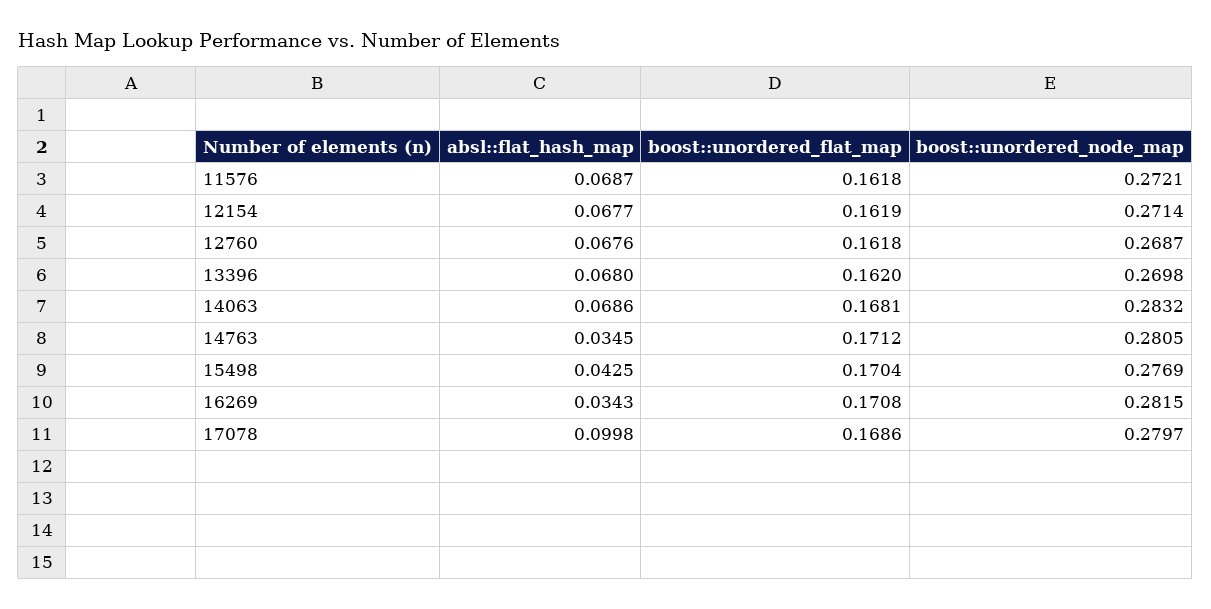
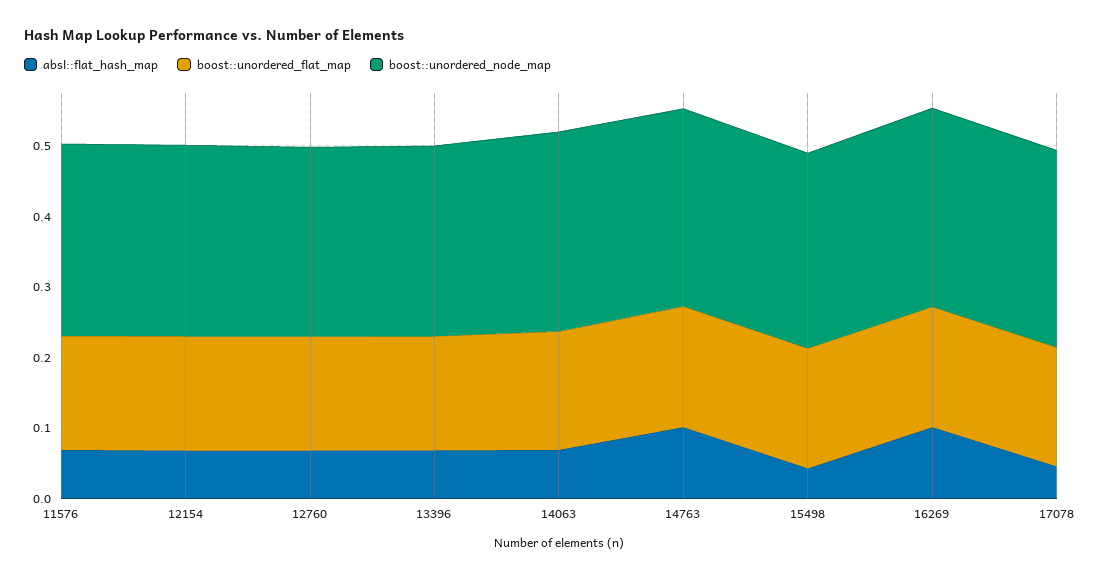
absl::flat_hash_map, 14763: 0.0345 -> 0.1
absl::flat_hash_map, 16269: 0.0343 -> 0.1
absl::flat_hash_map, 17078: 0.0998 -> 0.04

